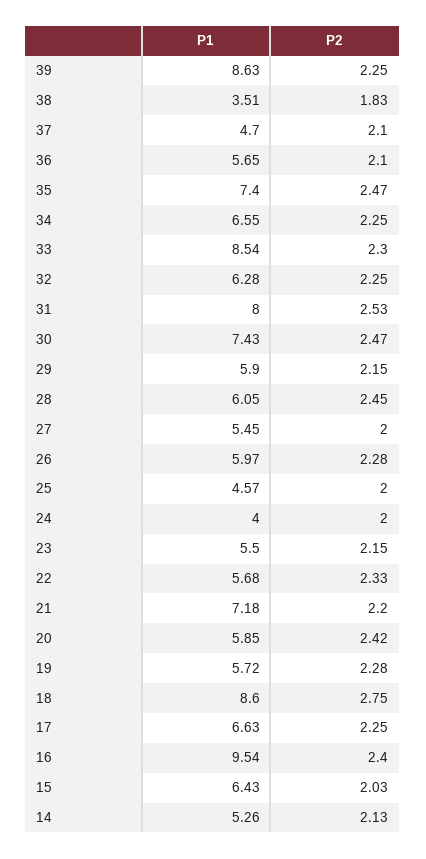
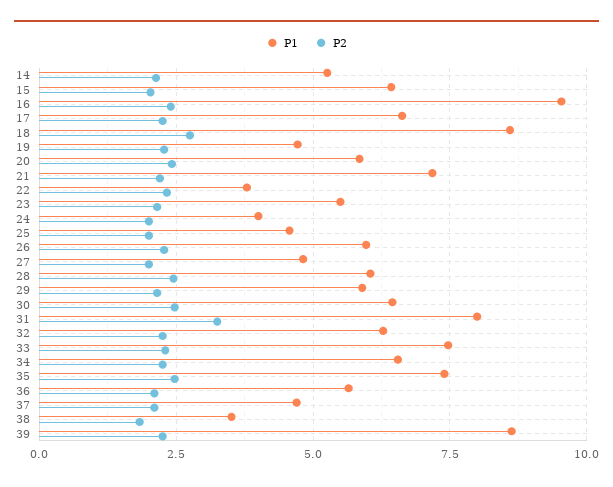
P1, 33: 8.54 -> 7.5
P2, 31: 2.53 -> 3.25
P1, 30: 7.43 -> 6.5
P1, 27: 5.45 -> 4.75
P1, 22: 5.68 -> 3.75
P1, 19: 5.72 -> 4.75

